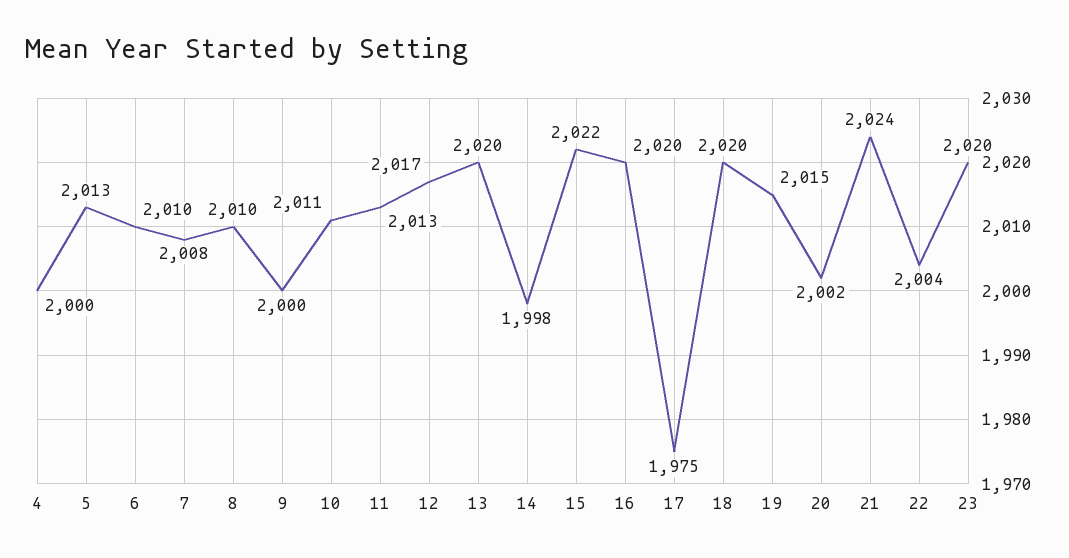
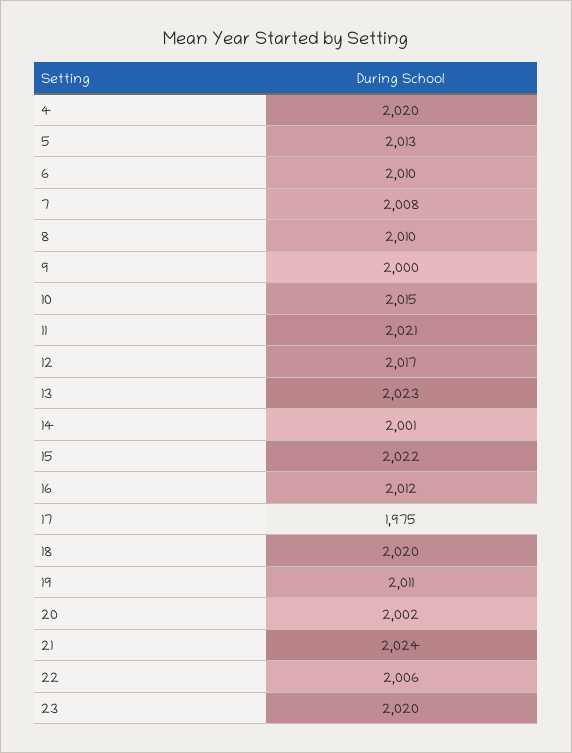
4: 2000 -> 2020
10: 2011 -> 2015
11: 2013 -> 2021
13: 2020 -> 2023
14: 1998 -> 2001
16: 2020 -> 2012
19: 2015 -> 2011
22: 2004 -> 2006

